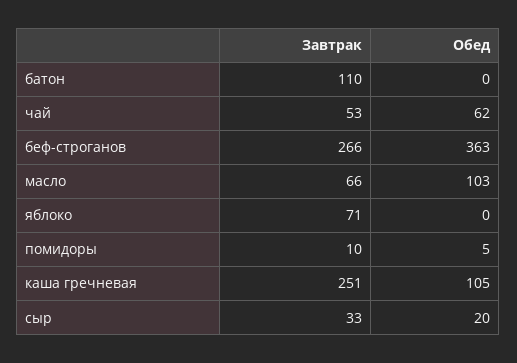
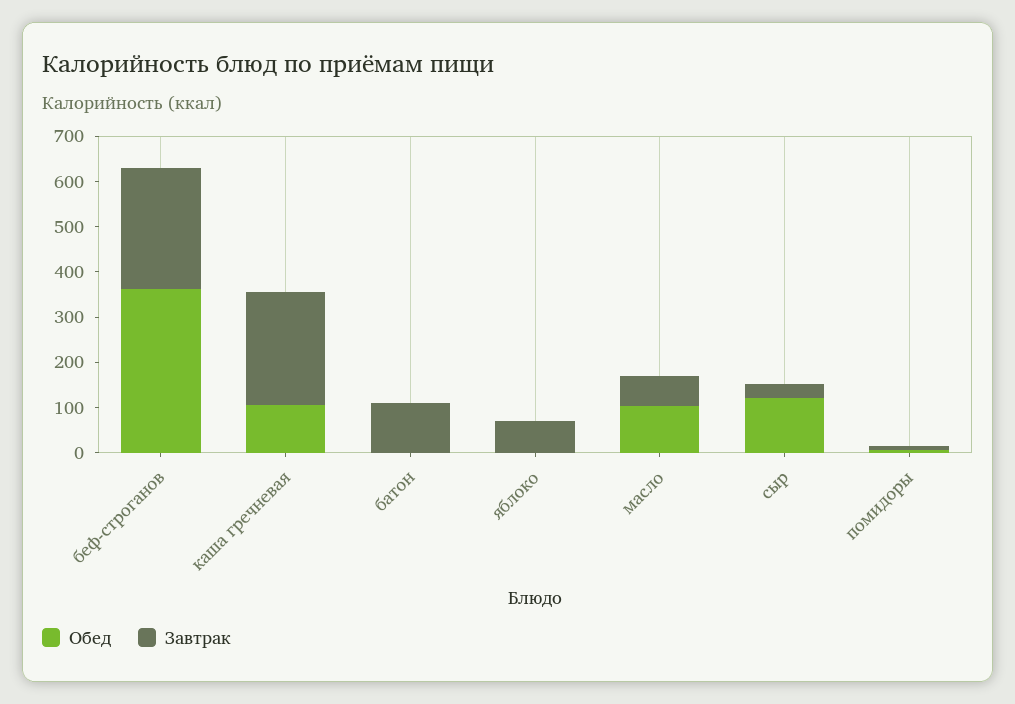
Завтрак, чай: 53 -> none
Обед, чай: 62 -> none
Обед, сыр: 20 -> 120

